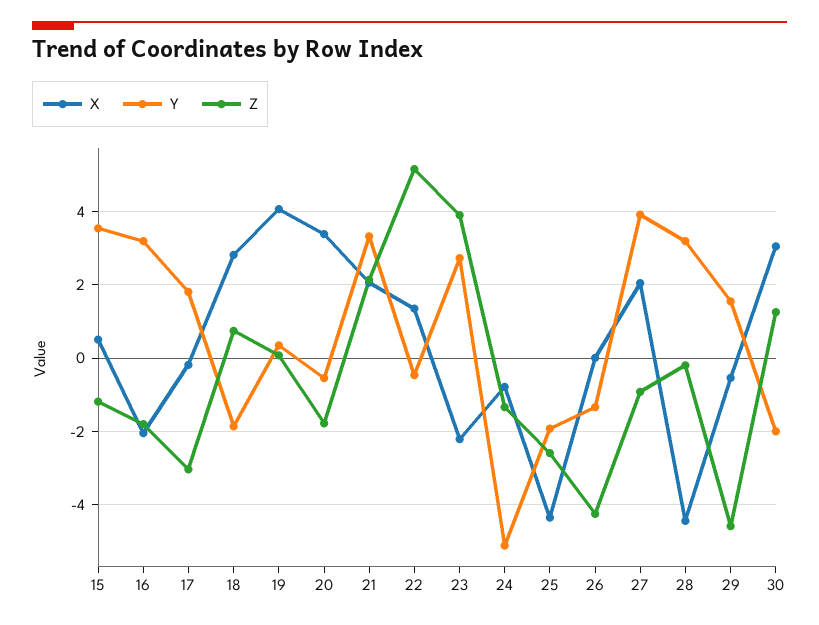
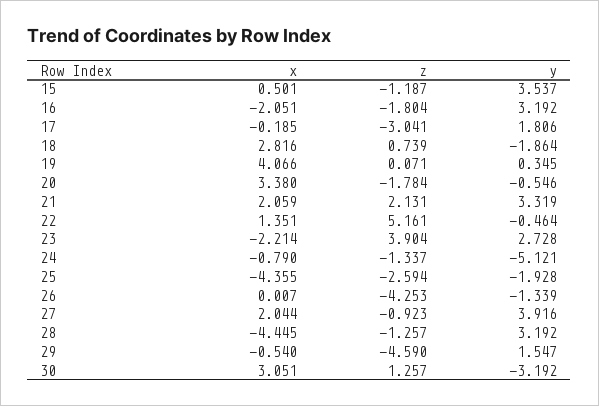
Z, 28: -0.2 -> -1.257
Y, 30: -2 -> -3.192

